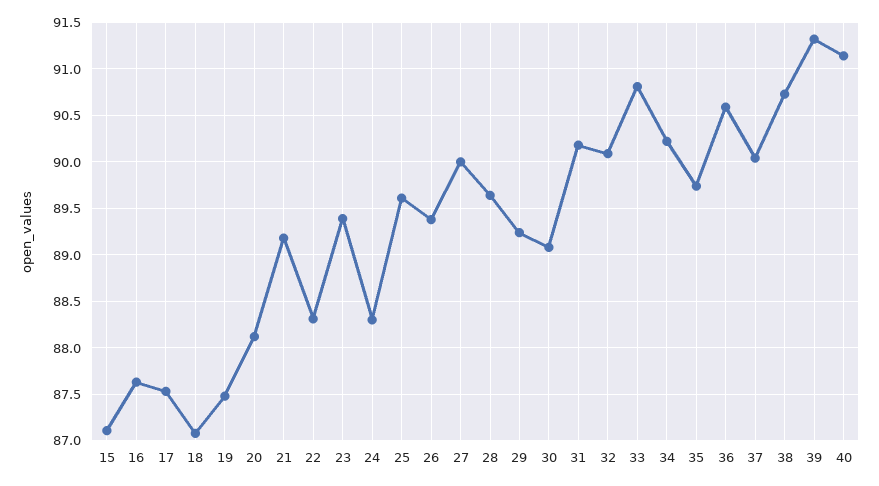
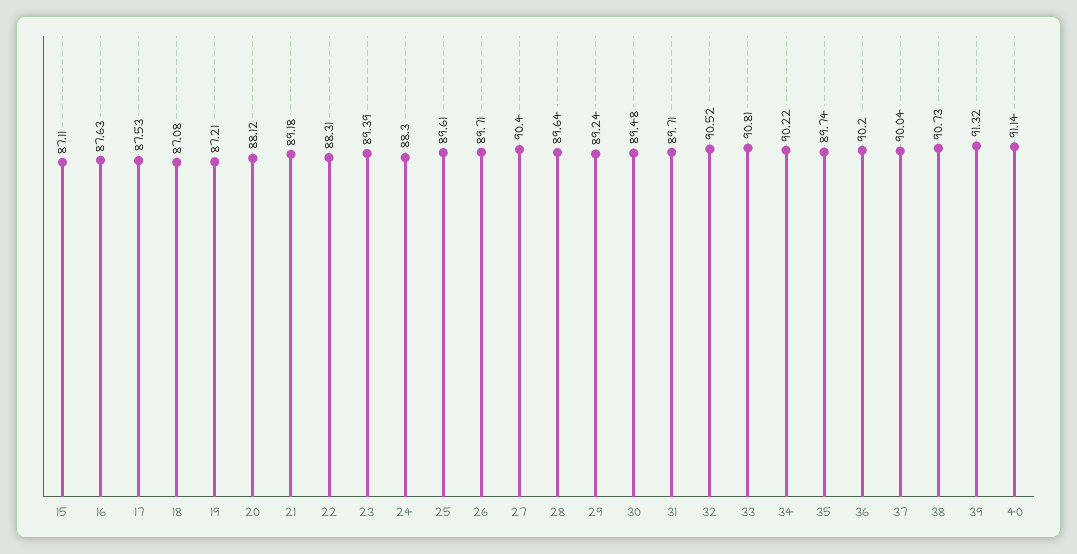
19: 87.5 -> 87.21
26: 89.4 -> 89.71
27: 90 -> 90.4
30: 89.1 -> 89.48
31: 90.2 -> 89.71
32: 90.1 -> 90.52
36: 90.6 -> 90.2

